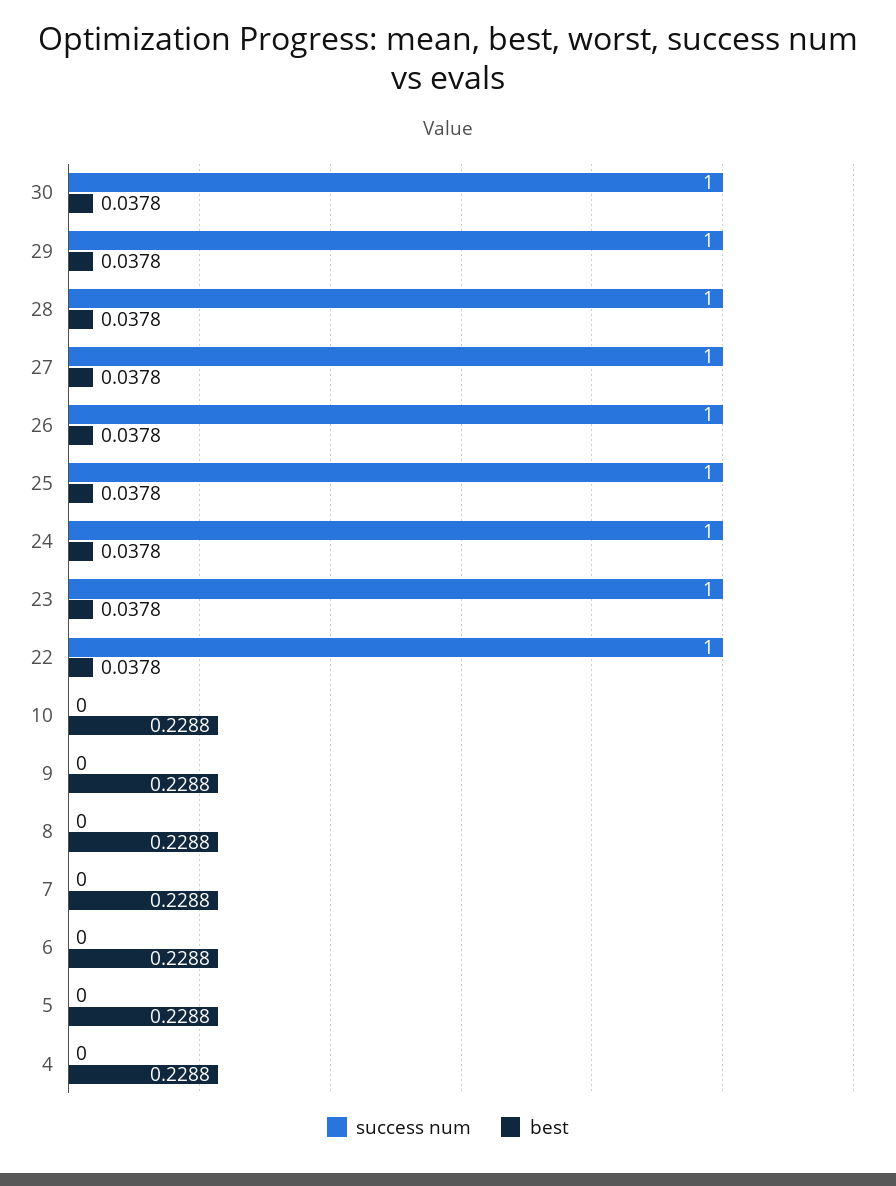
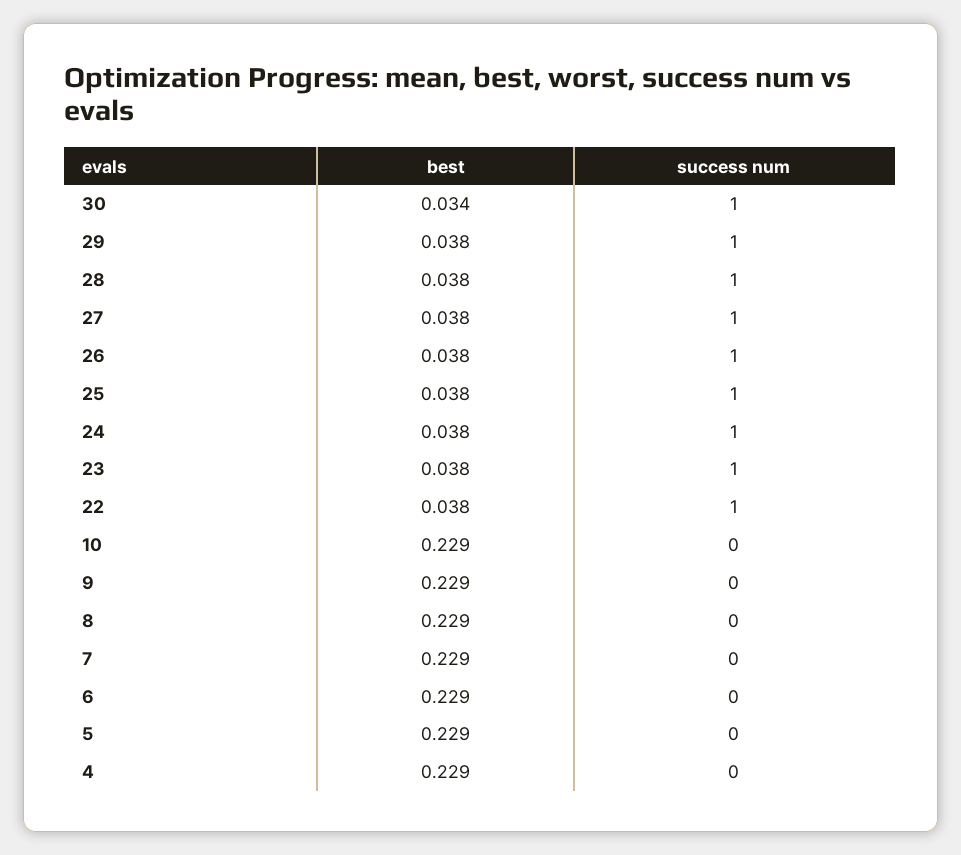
best, 30: 0.0378 -> 0.034

